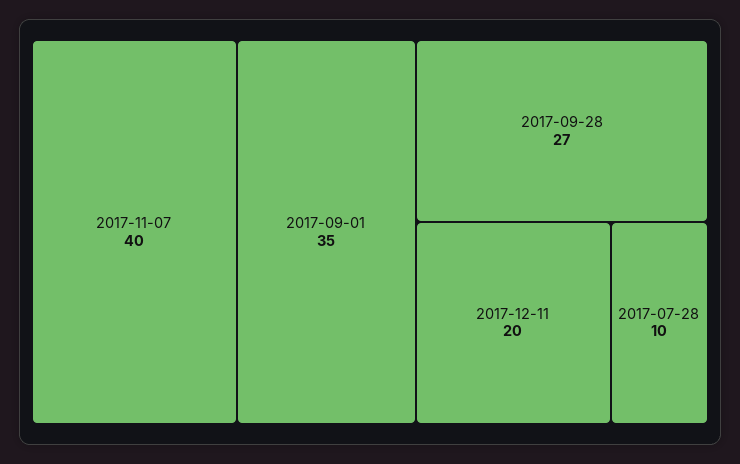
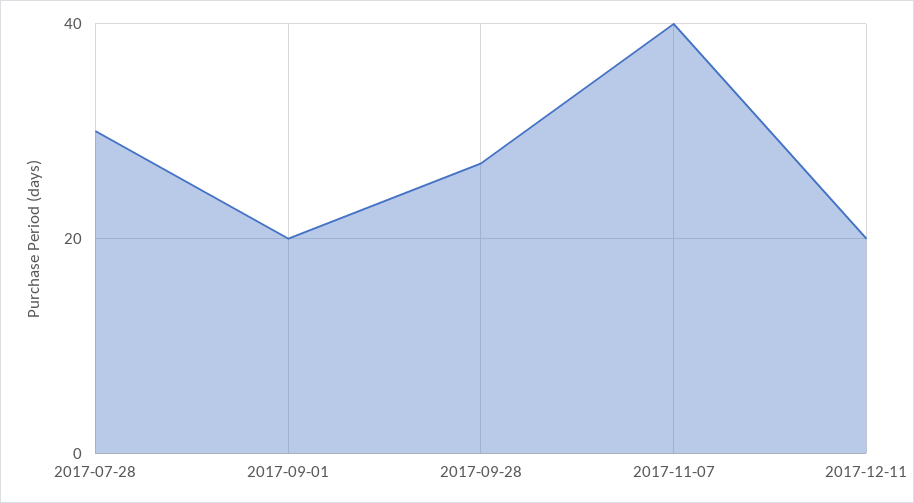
2017-09-01: 35 -> 20
2017-07-28: 10 -> 30

